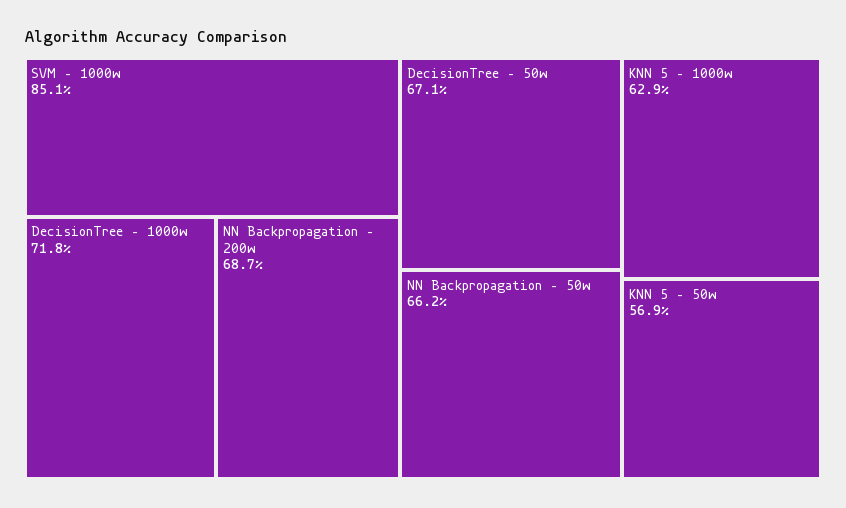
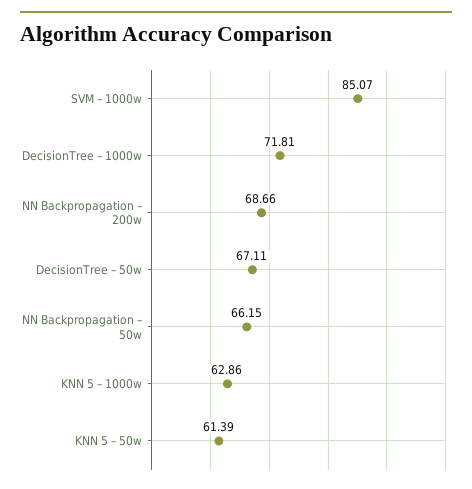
KNN 5 – 50w: 56.9 -> 61.39

